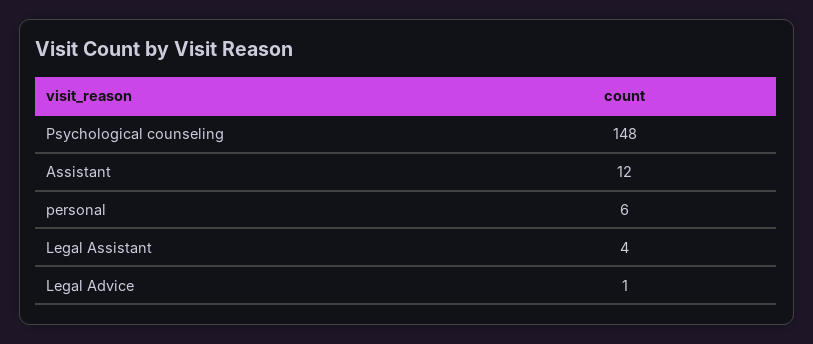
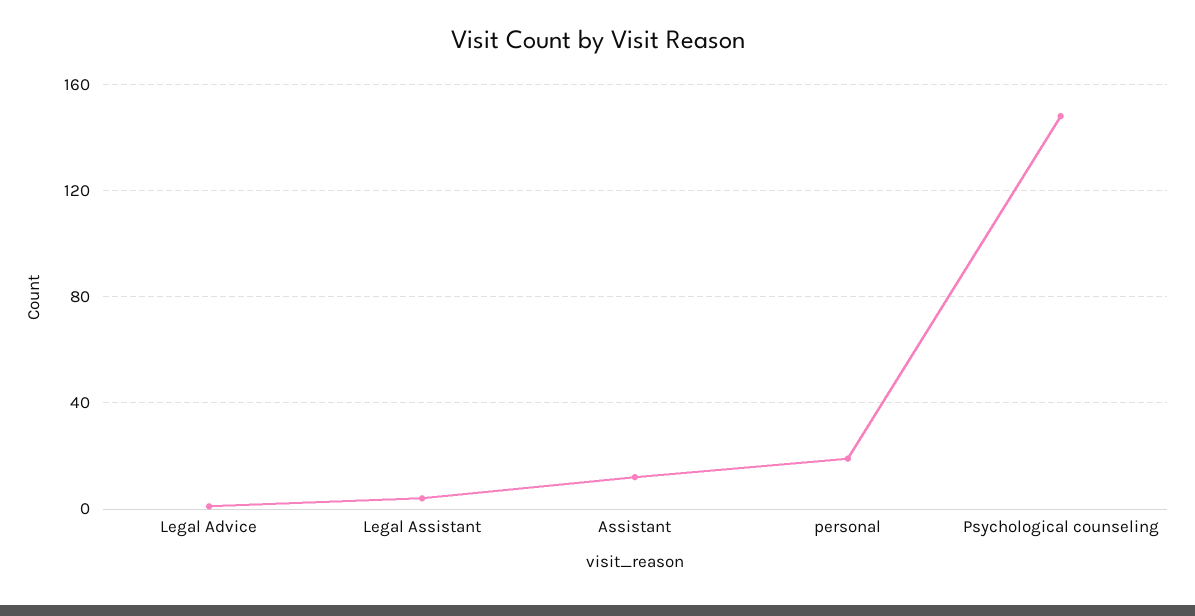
personal: 6 -> 20

